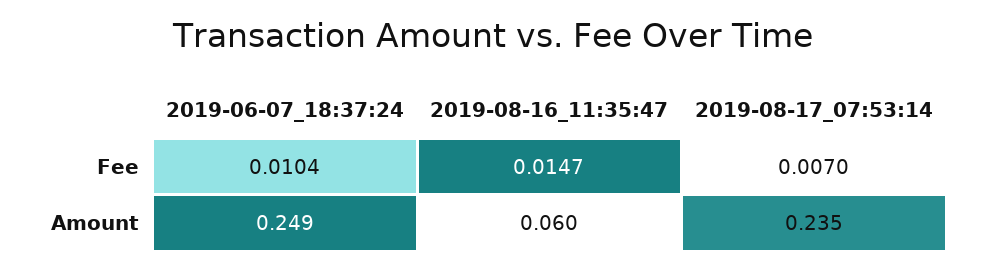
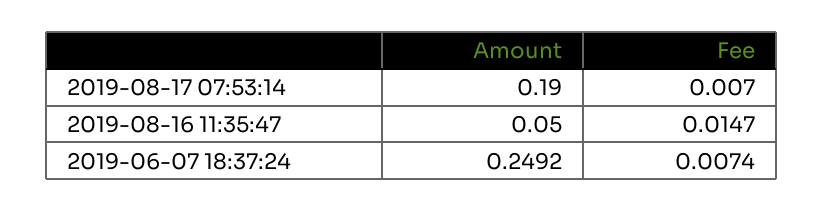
2019-06-07_18:37:24, Fee: 0.0104 -> 0.0074
2019-08-16_11:35:47, Amount: 0.06 -> 0.05
2019-08-17_07:53:14, Amount: 0.235 -> 0.19

